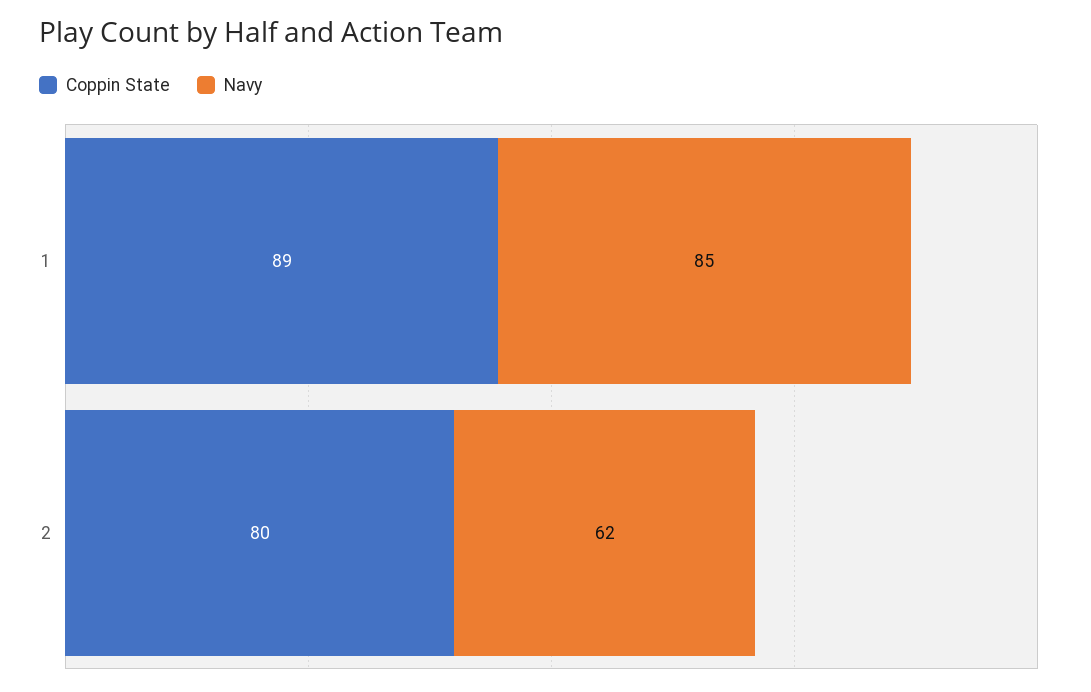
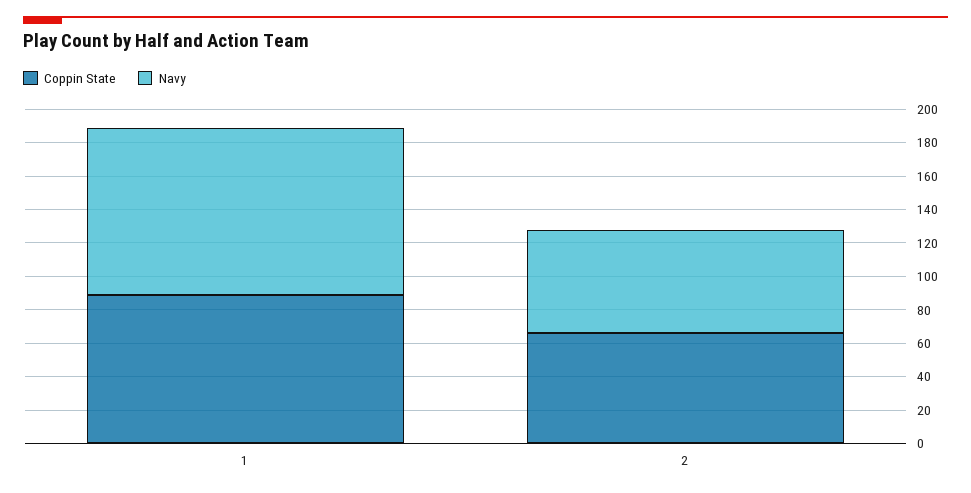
Navy, 1: 85 -> 100
Coppin State, 2: 80 -> 65

